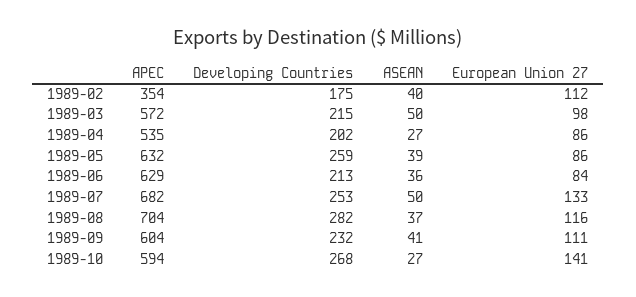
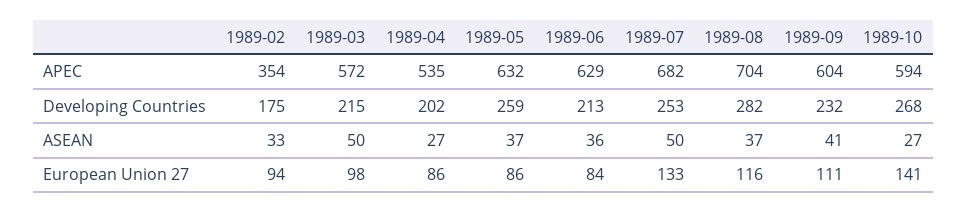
ASEAN, 1989-02: 40 -> 33
European Union 27, 1989-02: 112 -> 94
ASEAN, 1989-05: 39 -> 37

